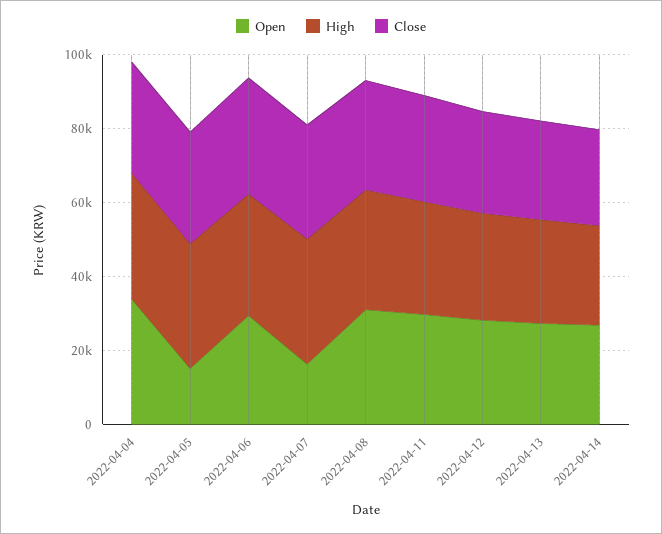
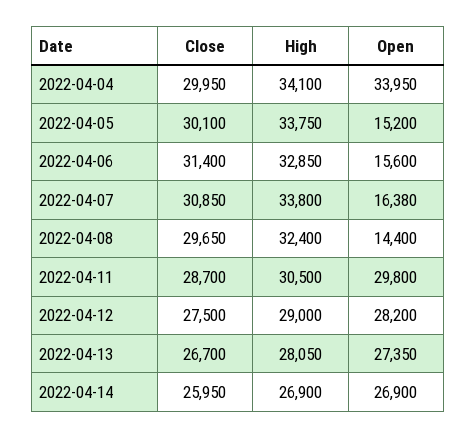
Open, 2022-04-06: 30000 -> 15600
Open, 2022-04-08: 30000 -> 14400

